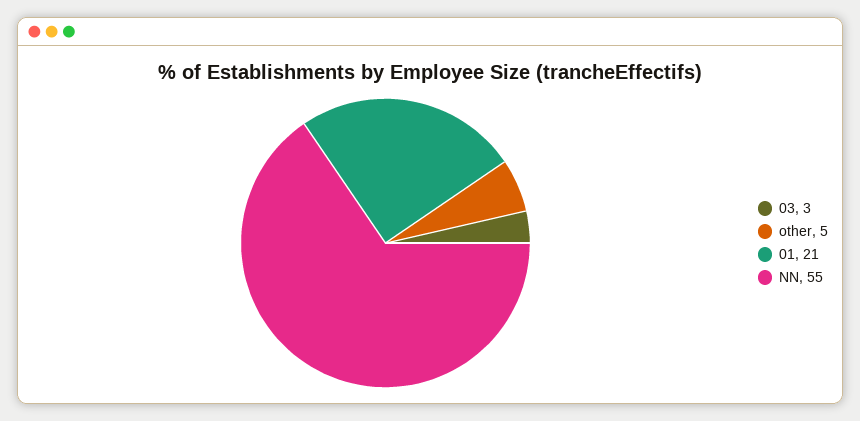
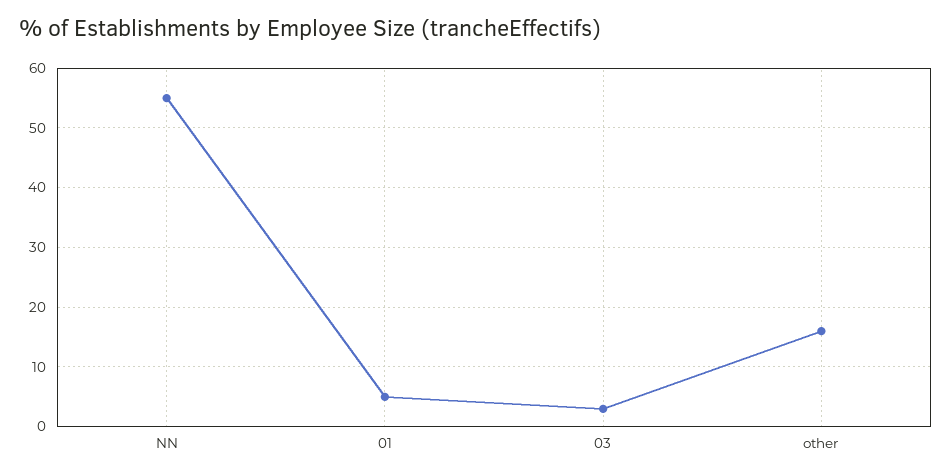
other: 5 -> 15
01: 21 -> 5

